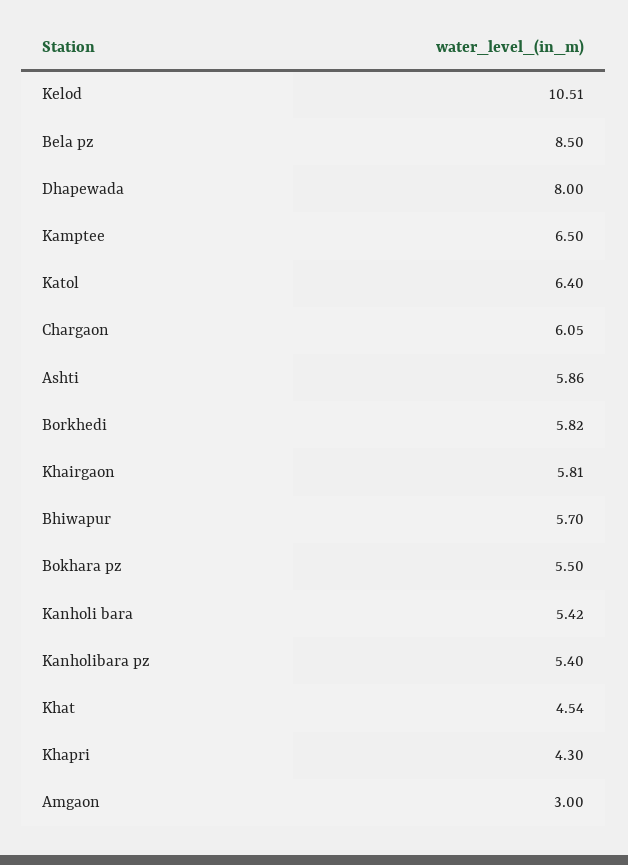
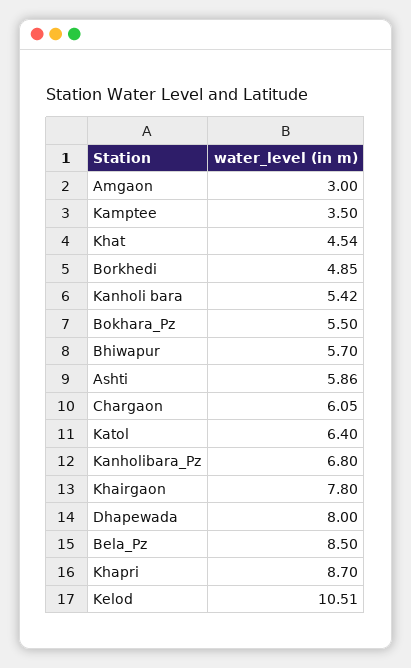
Kamptee: 6.5 -> 3.5
Borkhedi: 5.82 -> 4.85
Khairgaon: 5.81 -> 7.8
Kanholibara pz: 5.4 -> 6.8
Khapri: 4.3 -> 8.7

